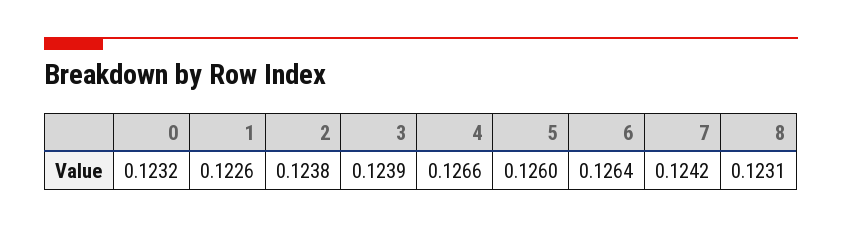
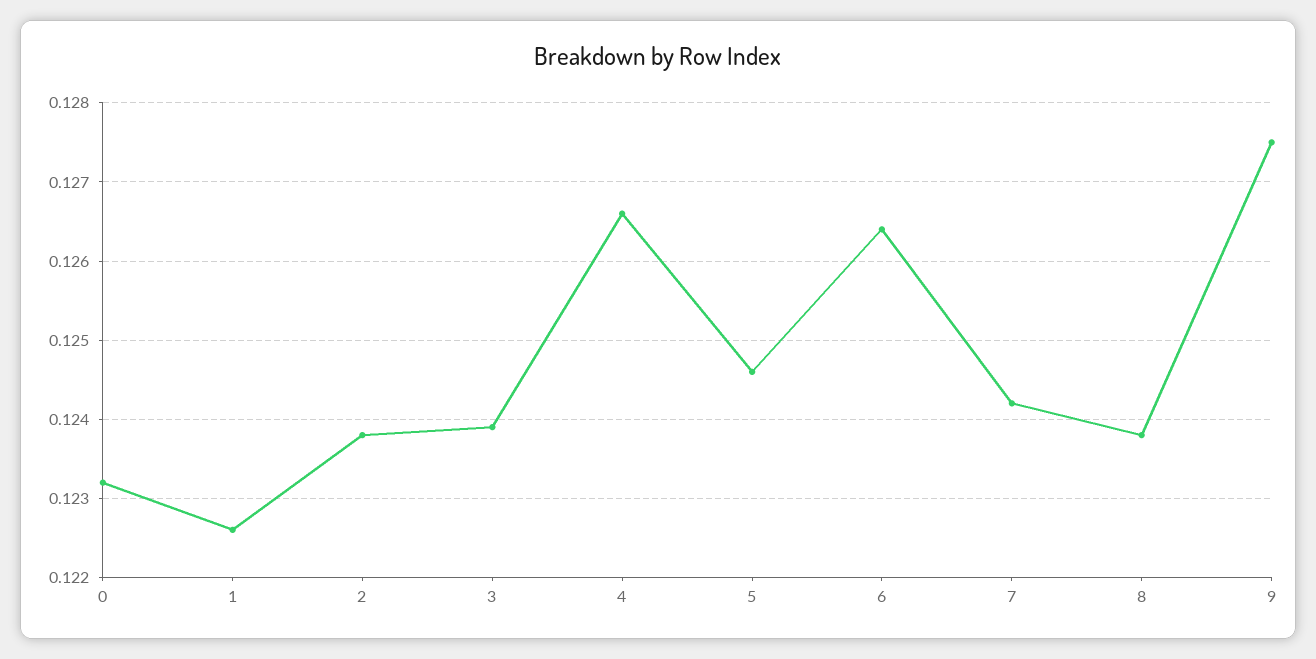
5: 0.126 -> 0.1246
8: 0.1231 -> 0.1238
9: none -> 0.1275

